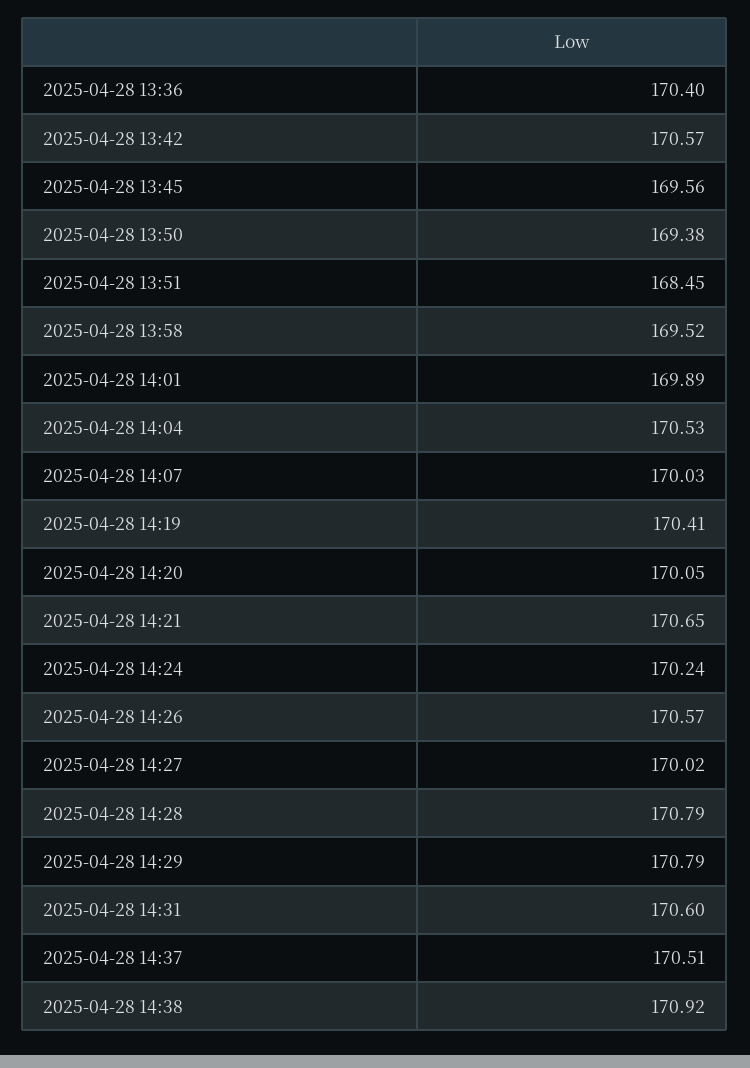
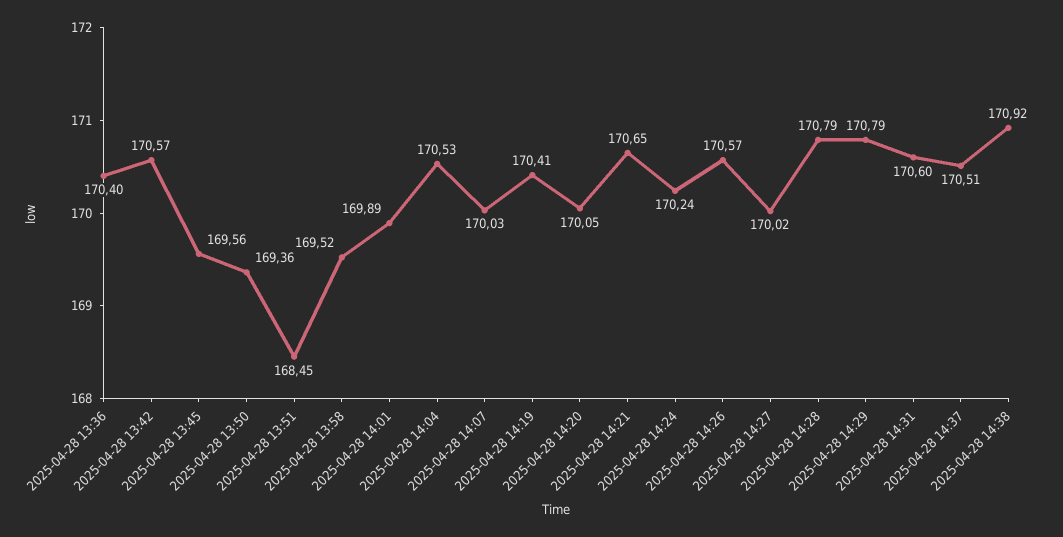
2025-04-28 13:50: 169.38 -> 169.36

